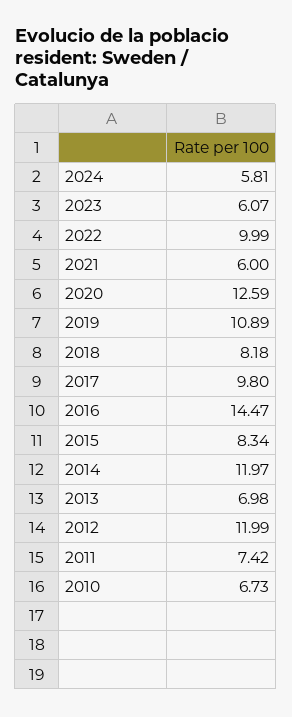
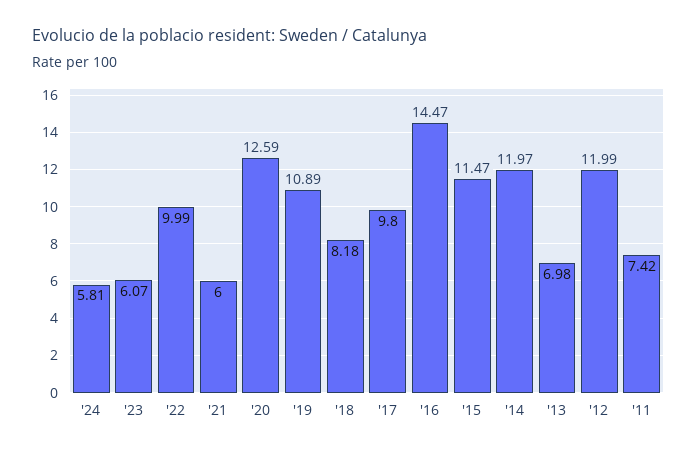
2015: 8.34 -> 11.47
2010: 6.73 -> none

